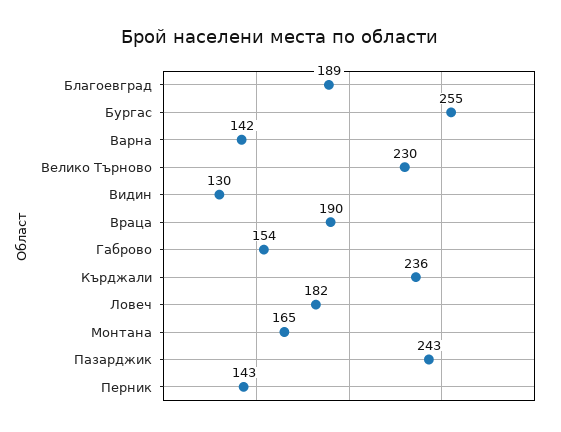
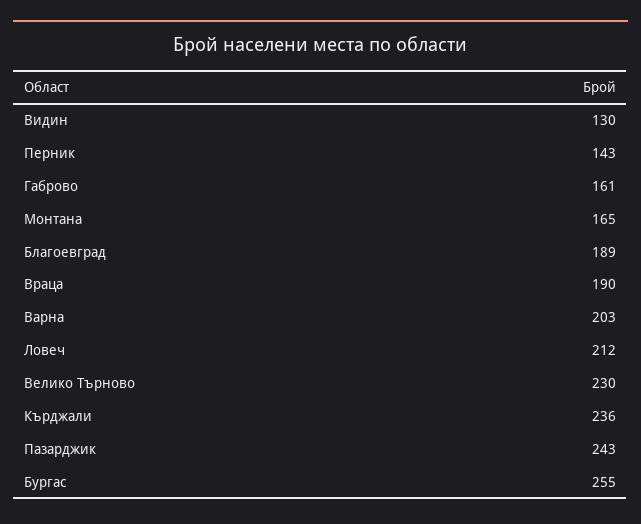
Варна: 142 -> 203
Габрово: 154 -> 161
Ловеч: 182 -> 212

